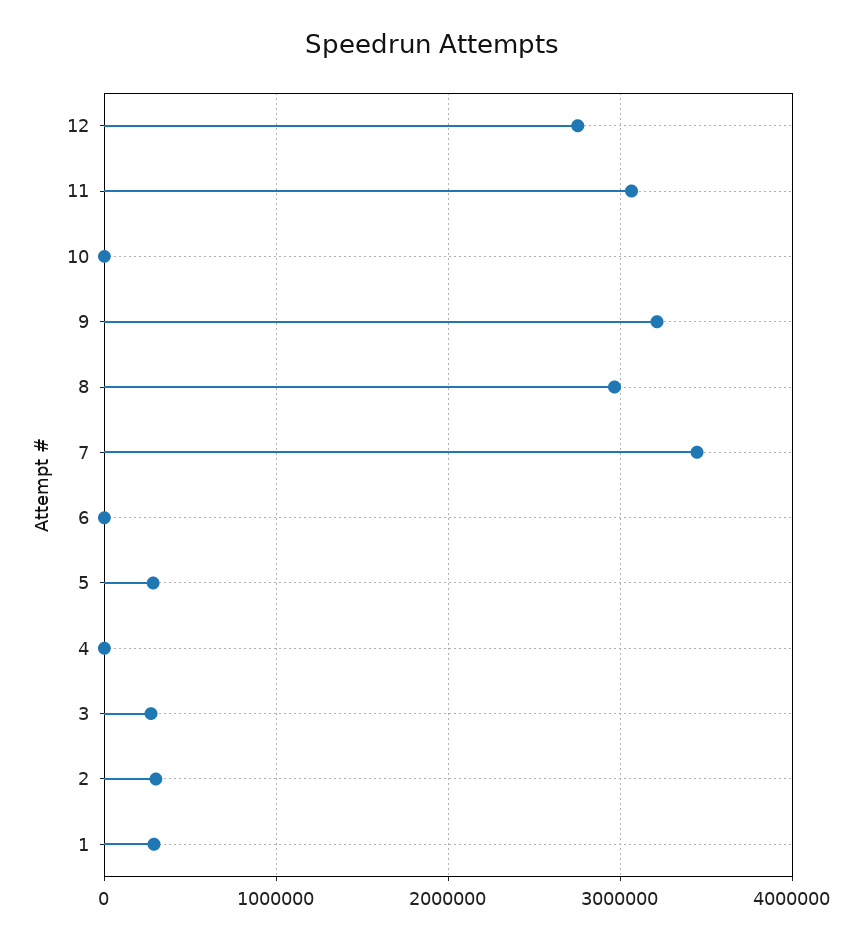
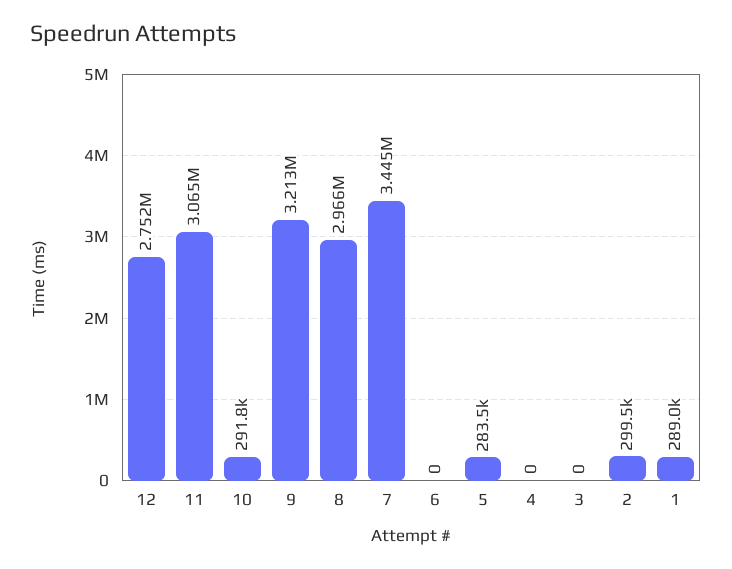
10: 0 -> 291800
3: 300000 -> 0

